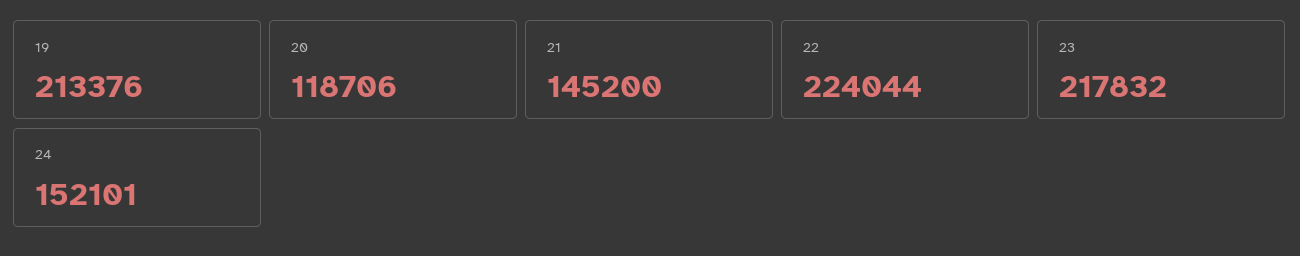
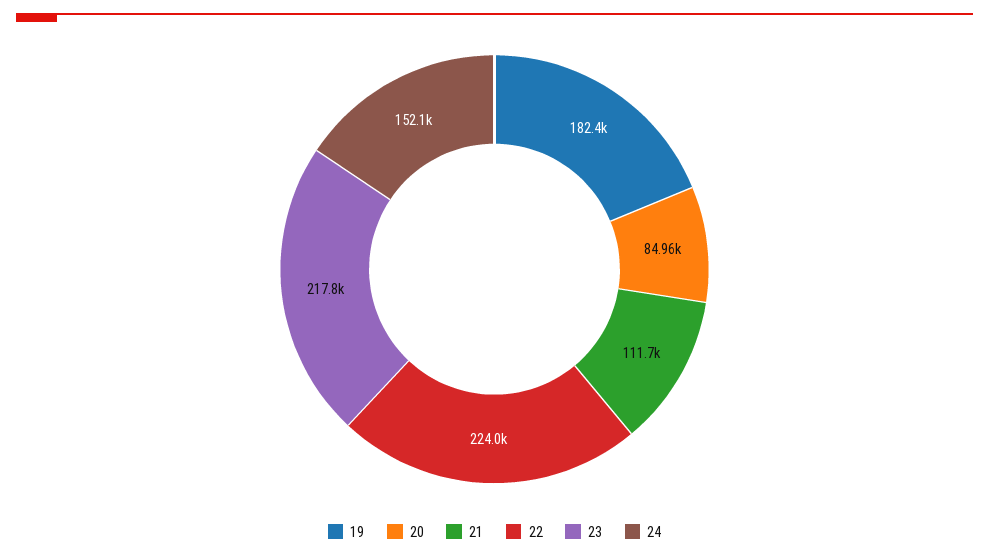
19: 213376 -> 182400
20: 118706 -> 84960
21: 145200 -> 111700

